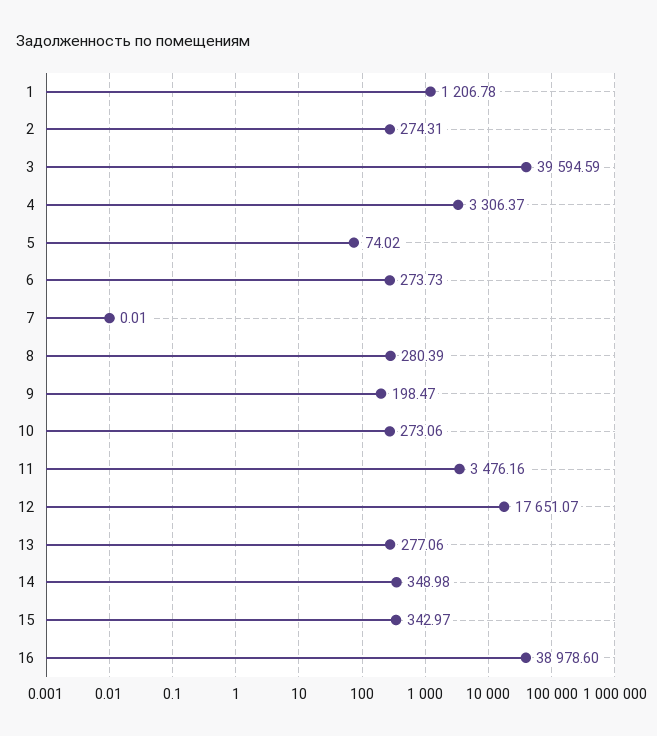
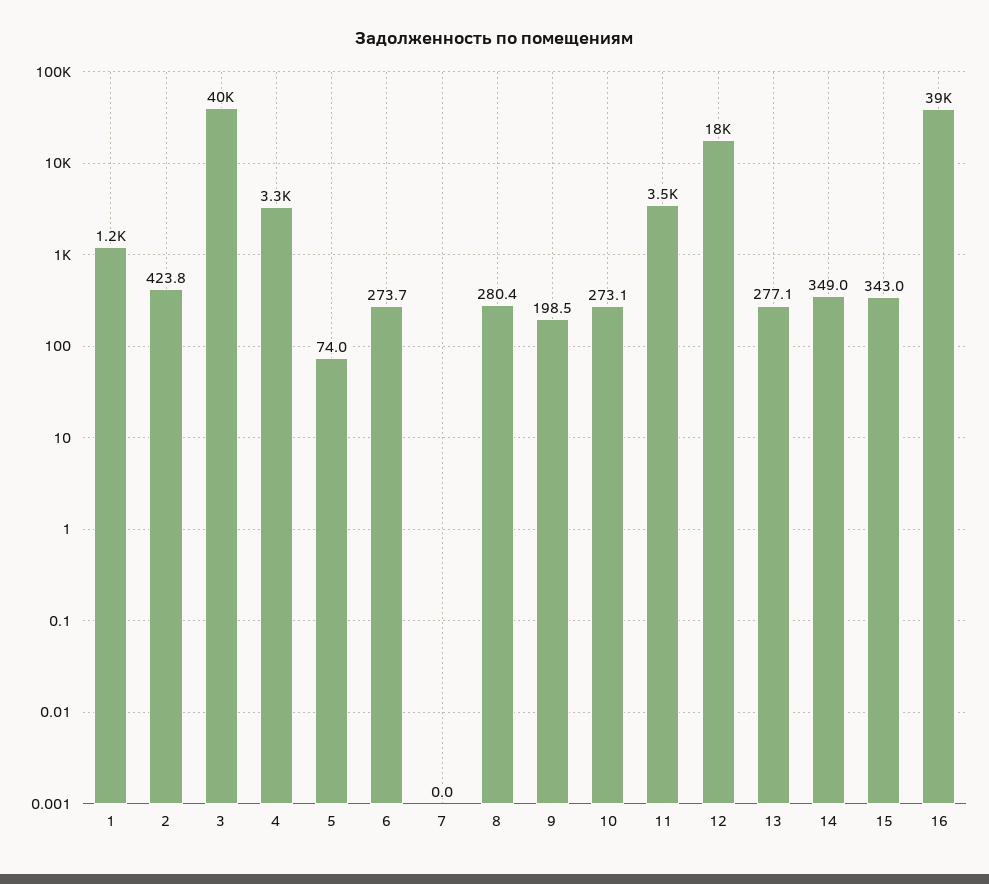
2: 274.31 -> 423.8

